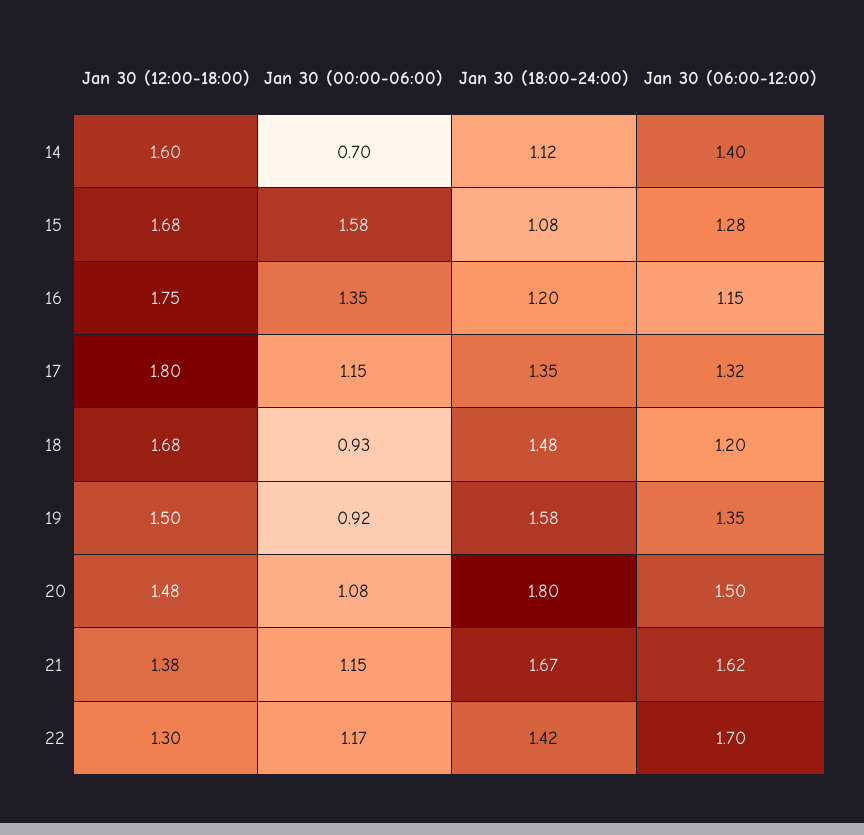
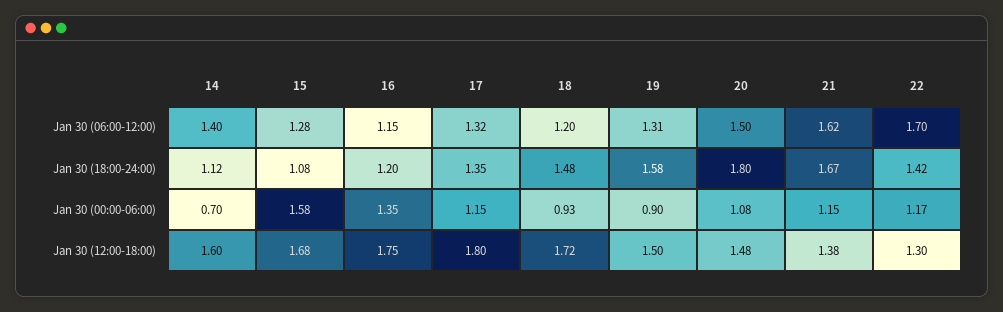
Jan 30 (12:00-18:00), 18: 1.68 -> 1.72
Jan 30 (00:00-06:00), 19: 0.92 -> 0.9
Jan 30 (06:00-12:00), 19: 1.35 -> 1.31

